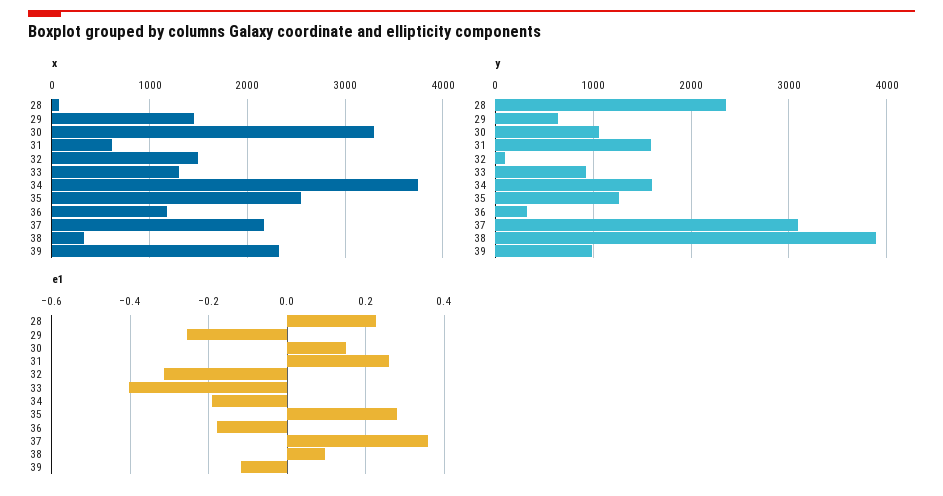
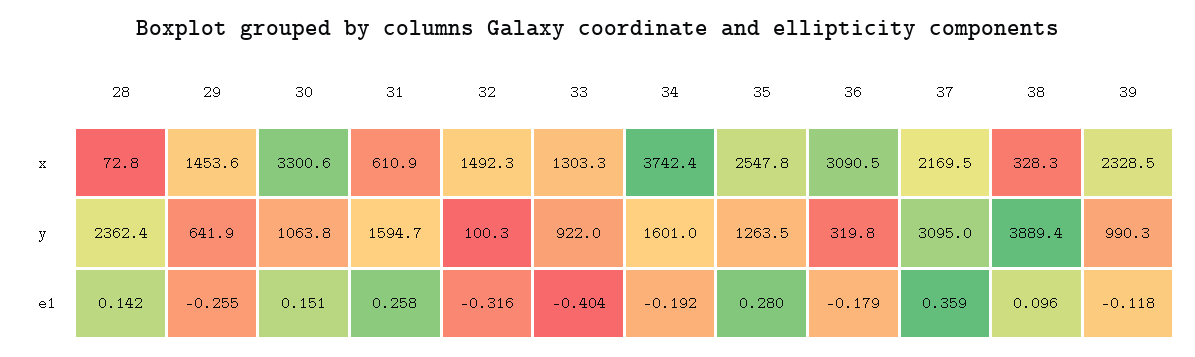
x, 36: 1200 -> 3090.5
e1, 28: 0.22 -> 0.142

